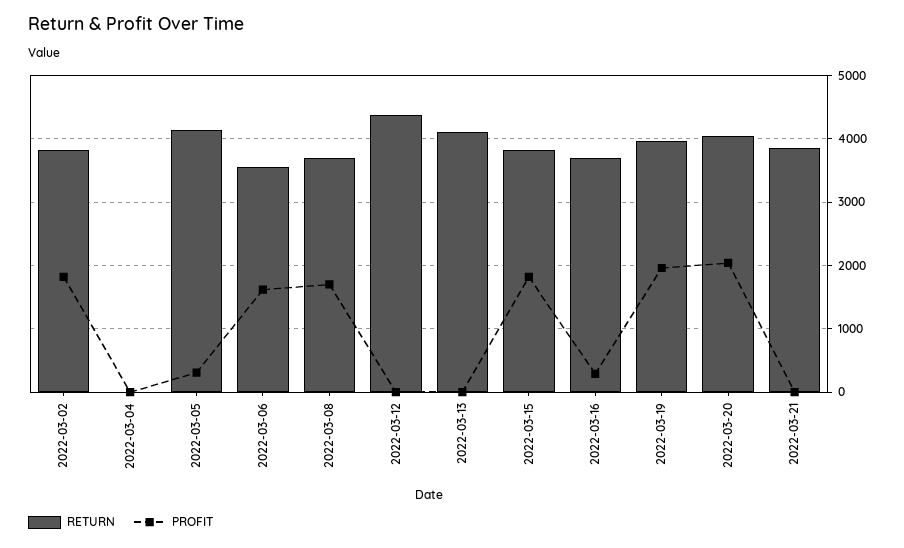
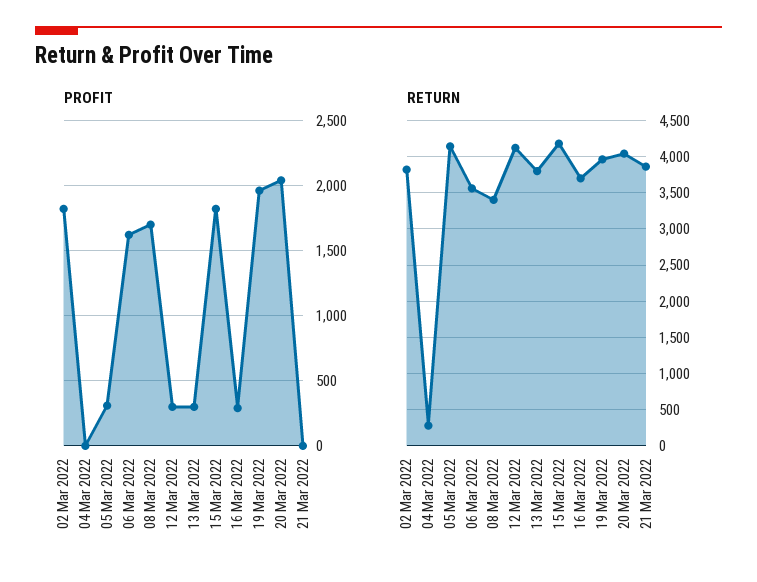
RETURN, 2022-03-04: 0 -> 300
RETURN, 2022-03-08: 3700 -> 3400
RETURN, 2022-03-12: 4400 -> 4100
PROFIT, 2022-03-12: 0 -> 300
RETURN, 2022-03-13: 4100 -> 3800
PROFIT, 2022-03-13: 0 -> 300
RETURN, 2022-03-15: 3800 -> 4200

